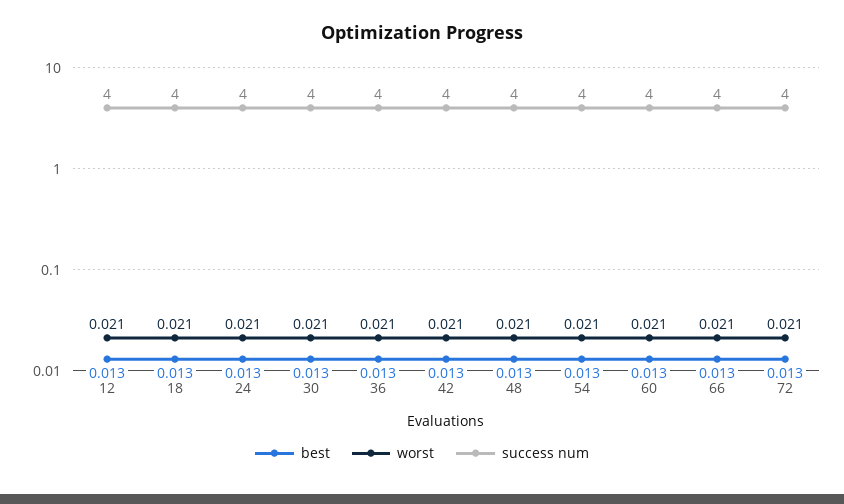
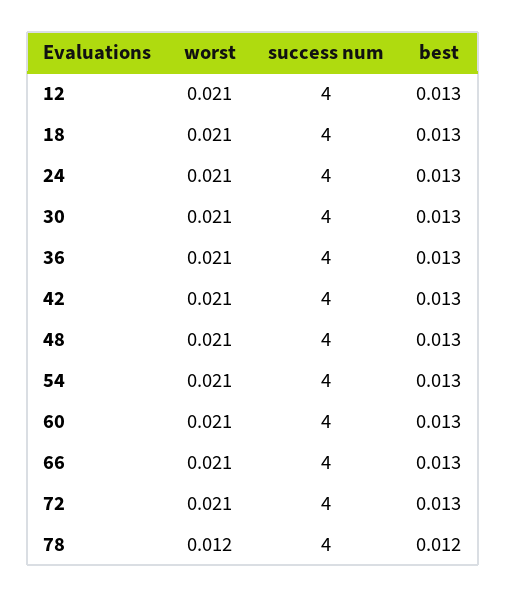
worst, 78: none -> 0.012
success num, 78: none -> 4
best, 78: none -> 0.012

